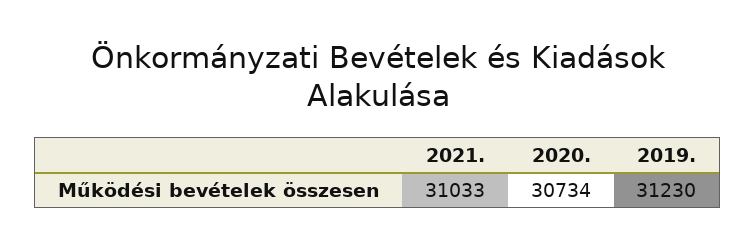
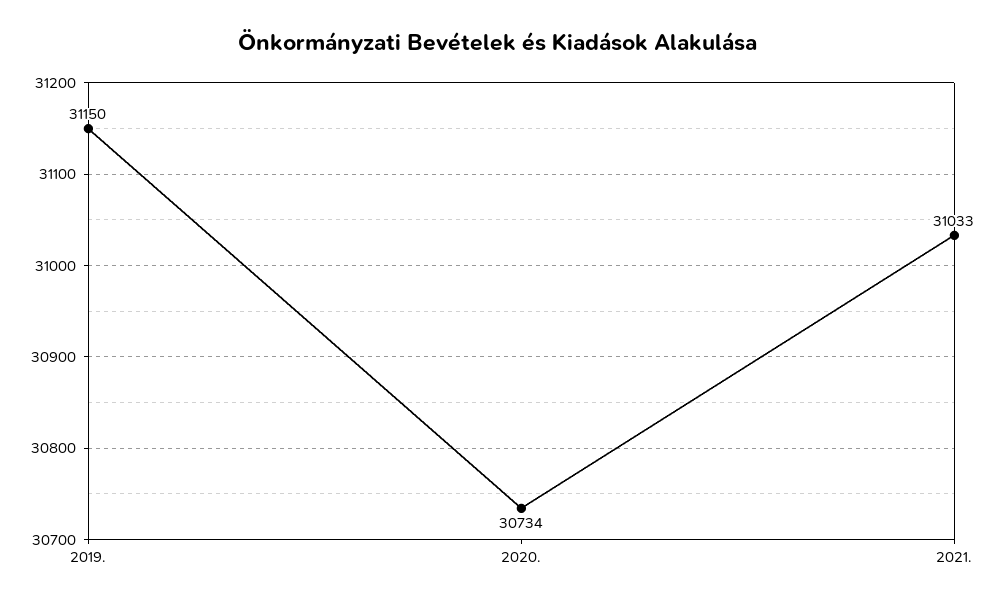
2019.: 31230 -> 31150

